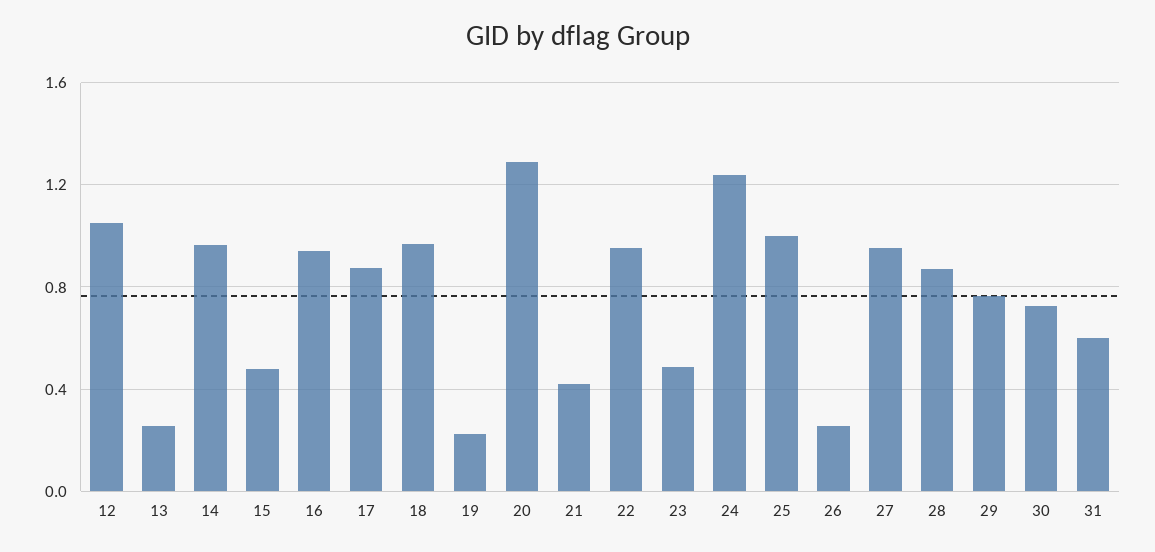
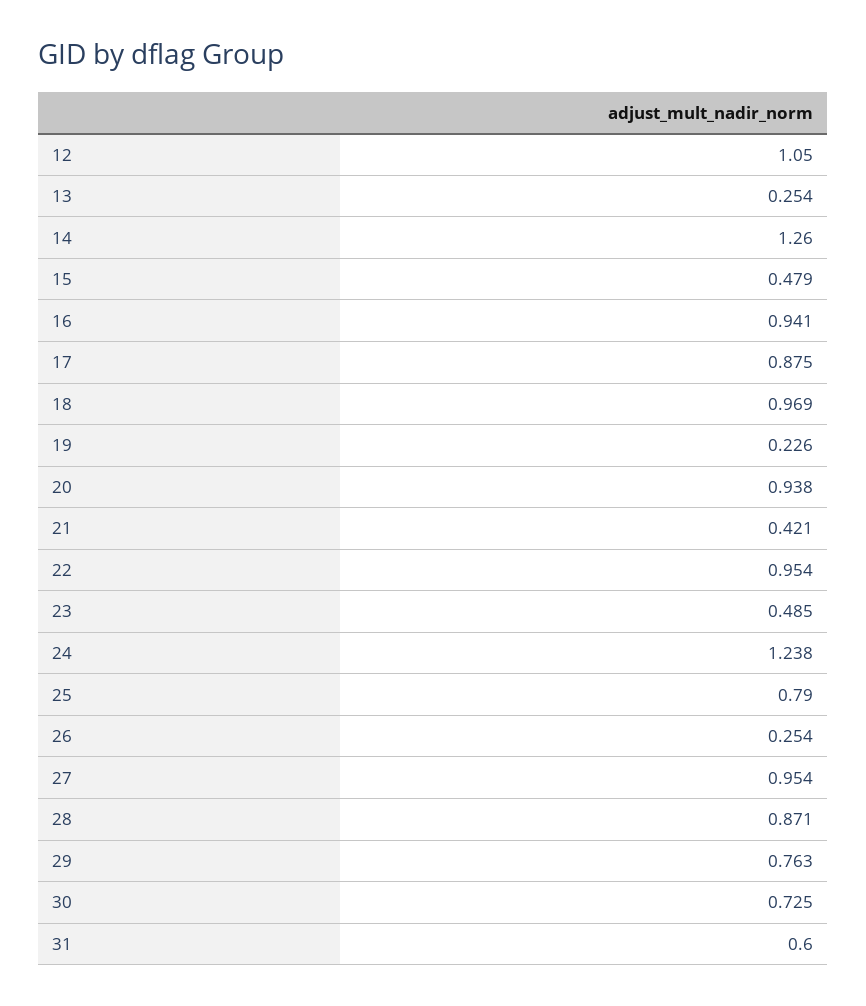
14: 0.95 -> 1.26
20: 1.3 -> 0.938
25: 1 -> 0.79

